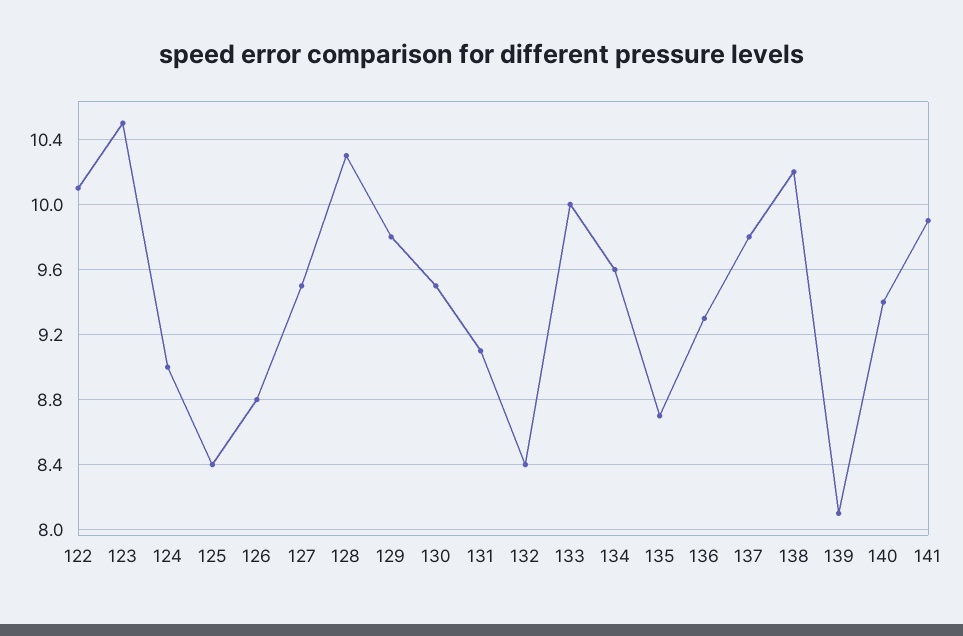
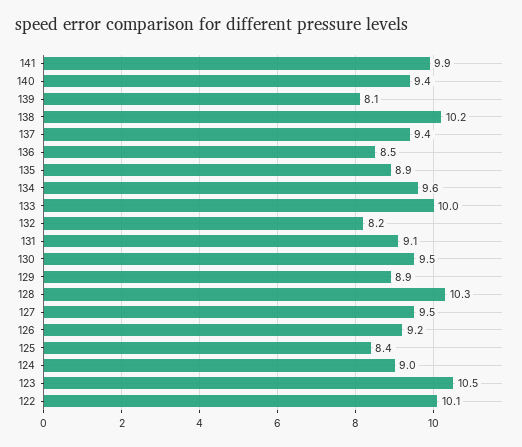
126: 8.8 -> 9.2
129: 9.8 -> 8.9
132: 8.4 -> 8.2
135: 8.7 -> 8.9
136: 9.3 -> 8.5
137: 9.8 -> 9.4

